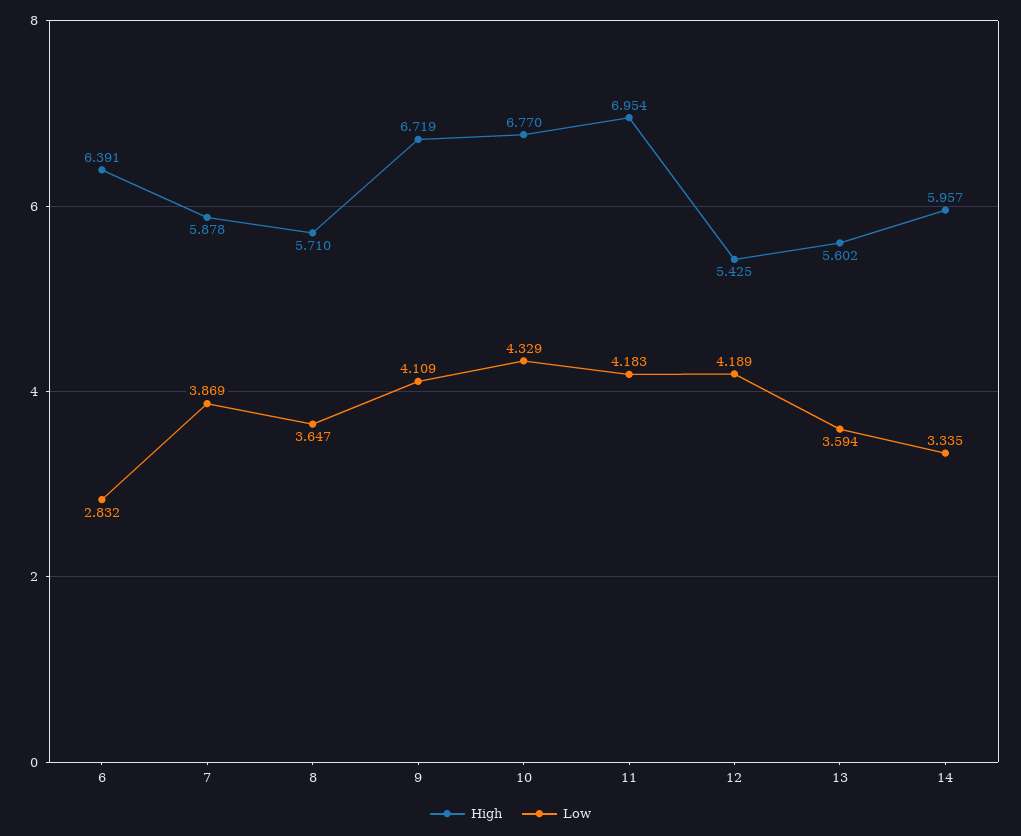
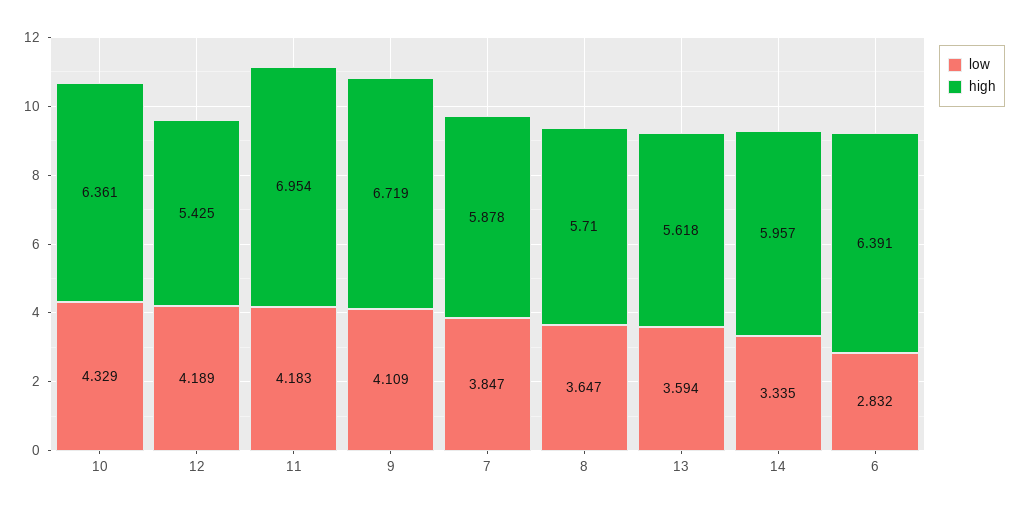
Low, 7: 3.869 -> 3.847
High, 10: 6.77 -> 6.361
High, 13: 5.602 -> 5.618

